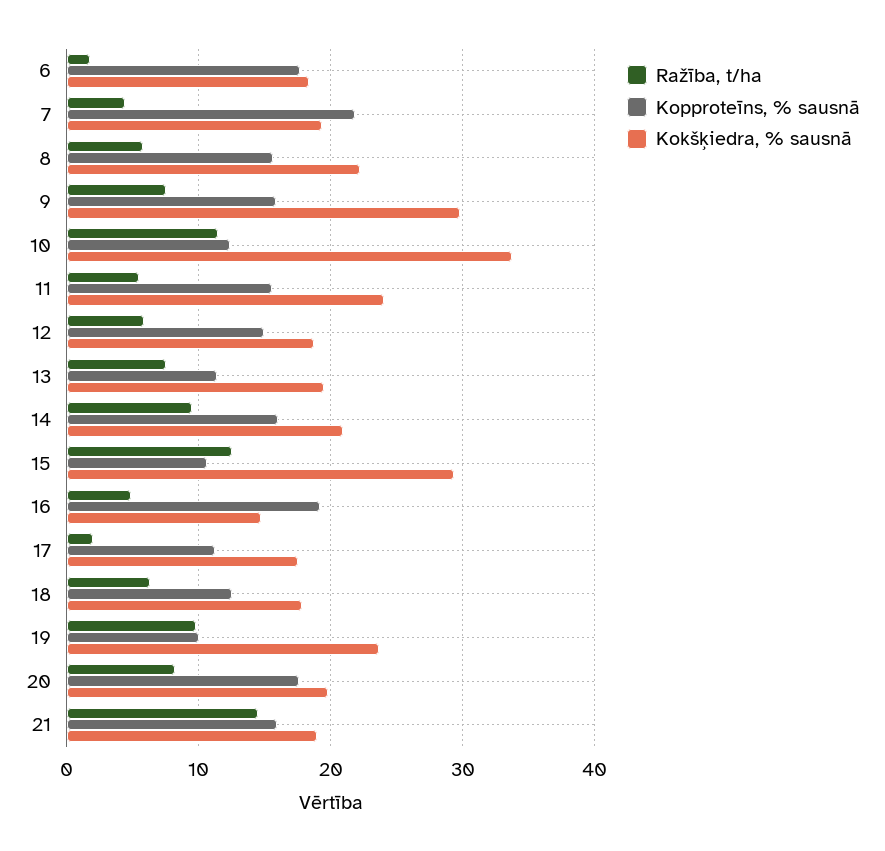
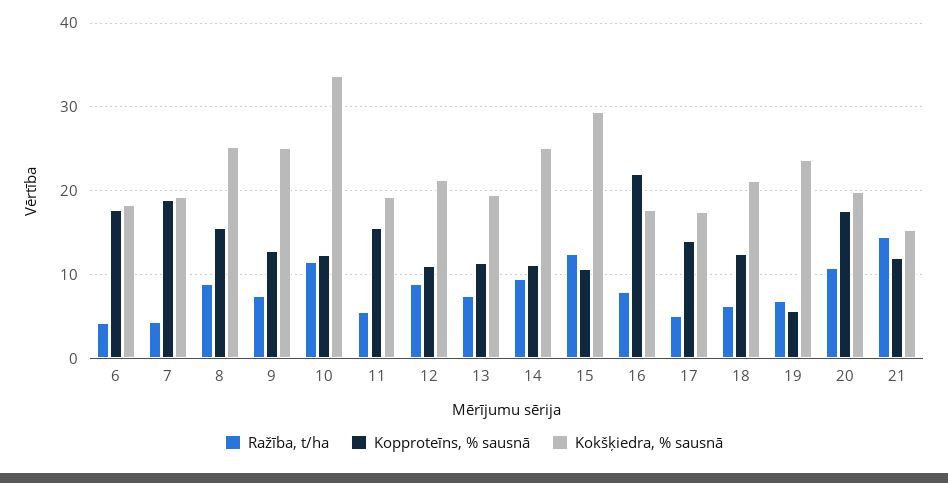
Ražība, t/ha, 6: 2 -> 4
Kopproteīns, % sausnā, 7: 22 -> 19
Ražība, t/ha, 8: 6 -> 9
Kokšķiedra, % sausnā, 8: 22 -> 25
Kopproteīns, % sausnā, 9: 16 -> 13
Kokšķiedra, % sausnā, 9: 30 -> 25
Kokšķiedra, % sausnā, 11: 24 -> 19
Ražība, t/ha, 12: 6 -> 9
Kopproteīns, % sausnā, 12: 15 -> 11
Kokšķiedra, % sausnā, 12: 19 -> 21
Kopproteīns, % sausnā, 14: 16 -> 11
Kokšķiedra, % sausnā, 14: 21 -> 25
Ražība, t/ha, 16: 5 -> 8
Kopproteīns, % sausnā, 16: 19 -> 22
Kokšķiedra, % sausnā, 16: 15 -> 18
Ražība, t/ha, 17: 2 -> 5
Kopproteīns, % sausnā, 17: 11 -> 14
Kokšķiedra, % sausnā, 18: 18 -> 21
Ražība, t/ha, 19: 10 -> 7
Kopproteīns, % sausnā, 19: 10 -> 6
Ražība, t/ha, 20: 8 -> 11
Kopproteīns, % sausnā, 21: 16 -> 12
Kokšķiedra, % sausnā, 21: 19 -> 15

